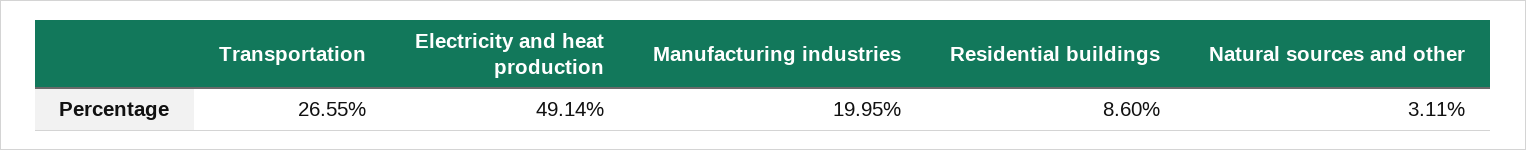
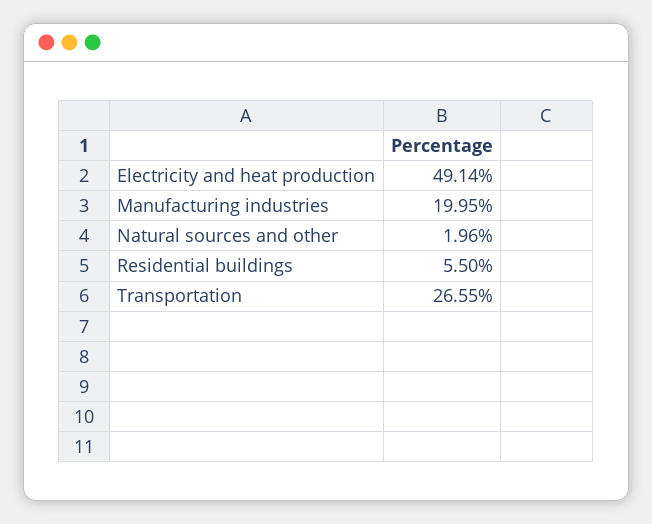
Residential buildings: 8.6 -> 5.5
Natural sources and other: 3.11 -> 1.96

